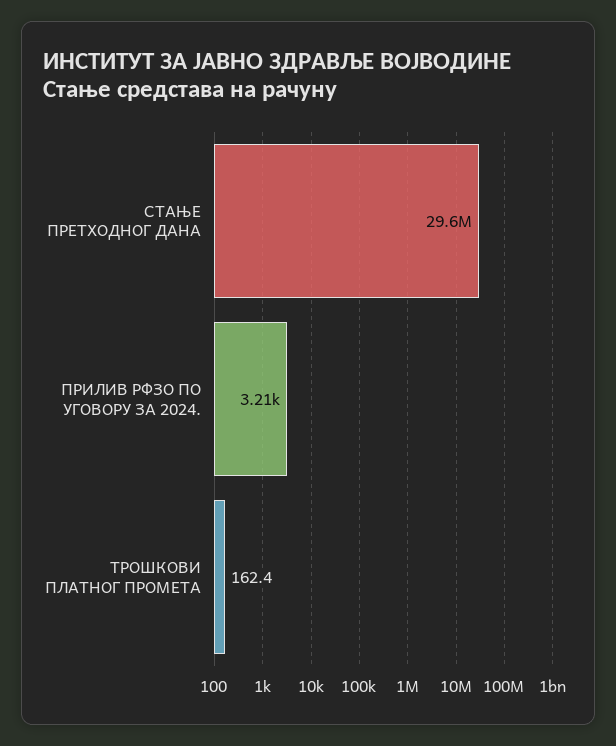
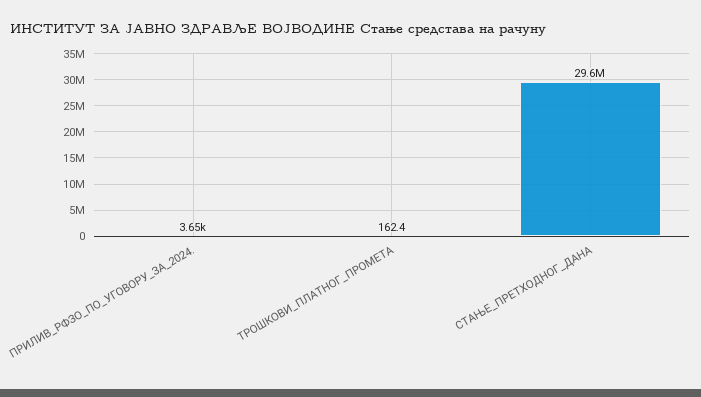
ПРИЛИВ РФЗО ПО УГОВОРУ ЗА 2024.: 3210 -> 3650

